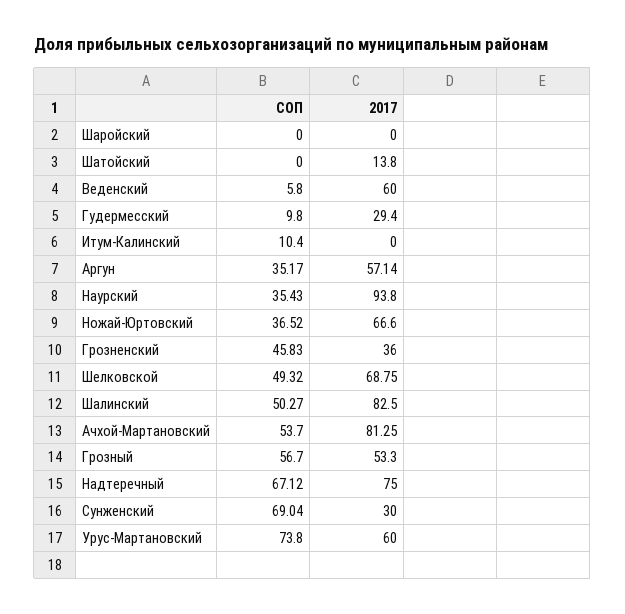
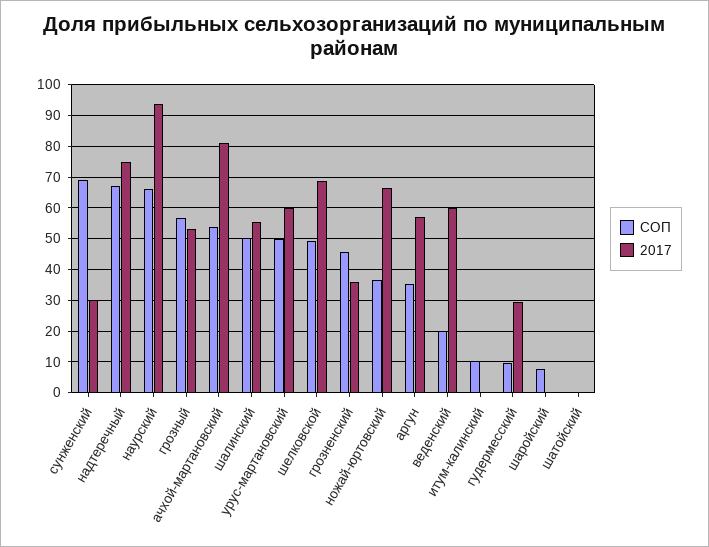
СОП, Шаройский: 0 -> 8
2017, Шатойский: 13.8 -> 0
СОП, Веденский: 5.8 -> 20
СОП, Наурский: 35.43 -> 66
2017, Шалинский: 82.5 -> 56
СОП, Урус-Мартановский: 73.8 -> 50

